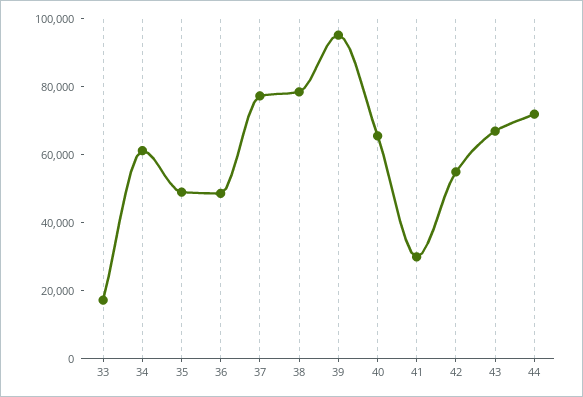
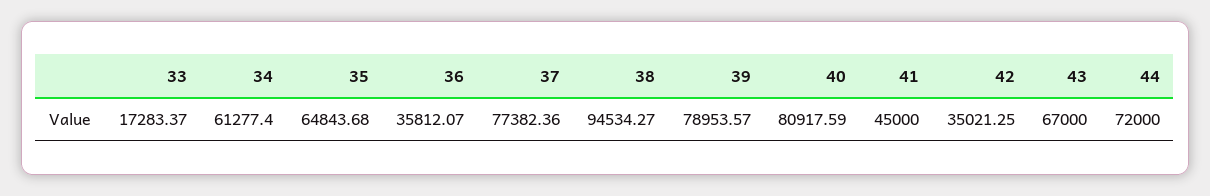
35: 50000 -> 64843.68
36: 50000 -> 35812.07
38: 80000 -> 94534.27
39: 95000 -> 78953.57
40: 65000 -> 80917.59
41: 30000 -> 45000
42: 55000 -> 35021.25

